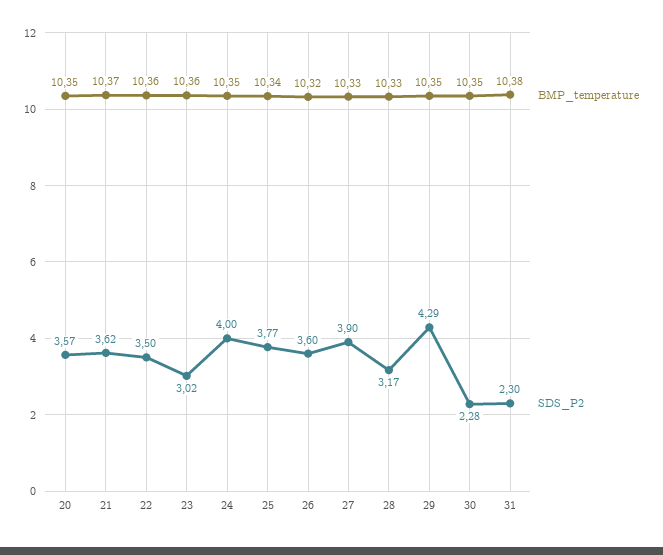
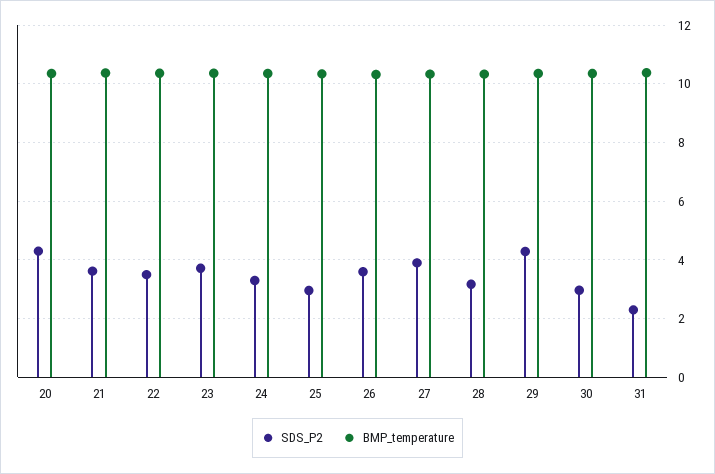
SDS_P2, 20: 3.57 -> 4.25
SDS_P2, 23: 3.02 -> 3.75
SDS_P2, 24: 4 -> 3.25
SDS_P2, 25: 3.77 -> 3
SDS_P2, 30: 2.28 -> 3

